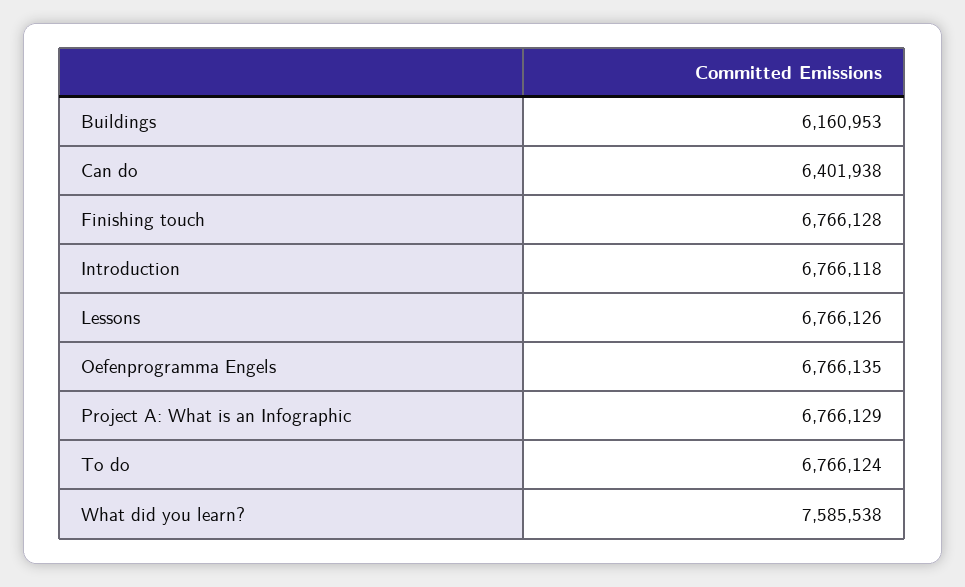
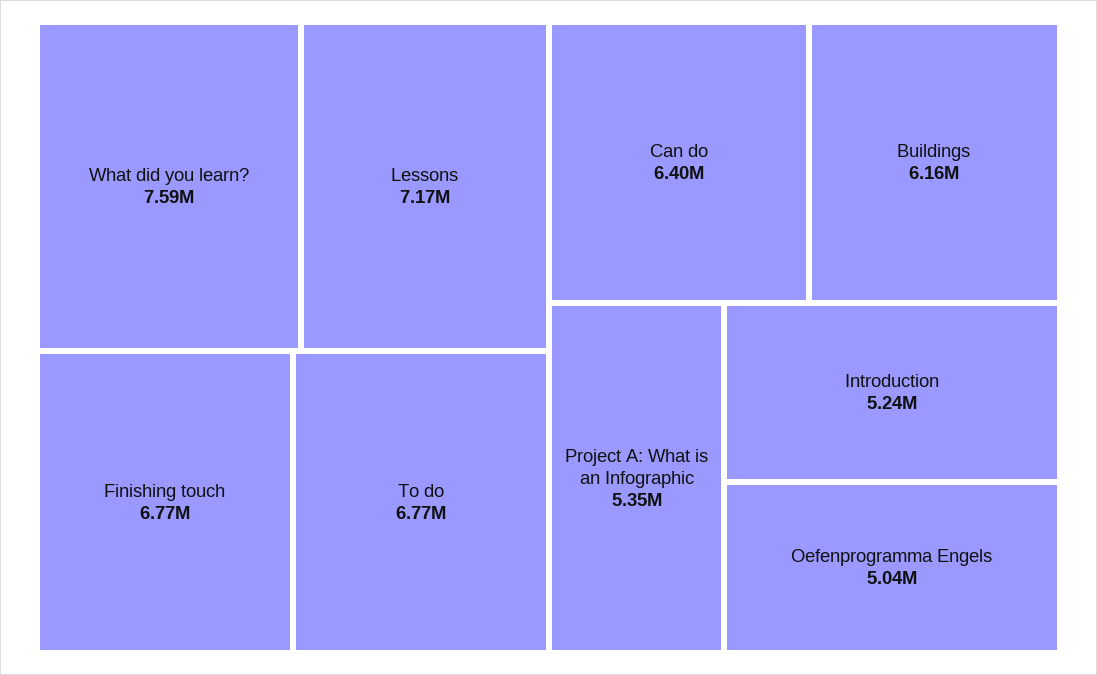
Introduction: 6766118 -> 5240000
Lessons: 6766126 -> 7170000
Oefenprogramma Engels: 6766135 -> 5040000
Project A: What is an Infographic: 6766129 -> 5350000

